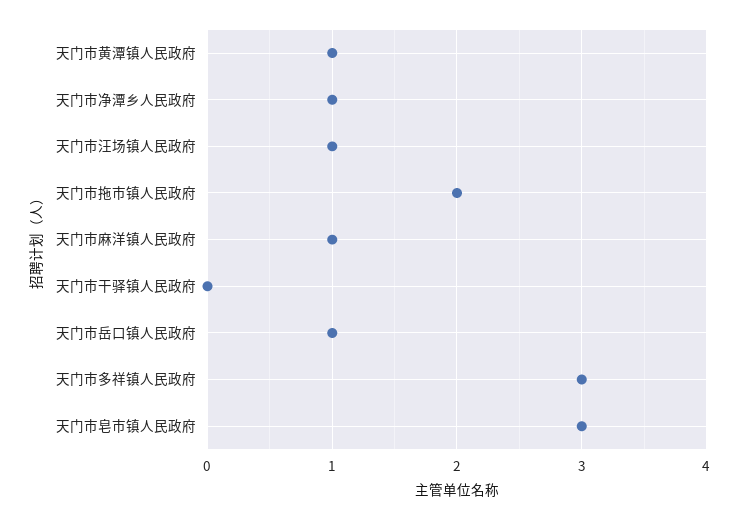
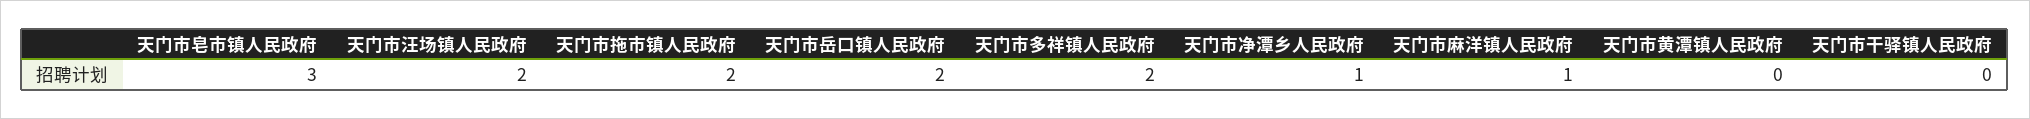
天门市黄潭镇人民政府: 1 -> 0
天门市汪场镇人民政府: 1 -> 2
天门市岳口镇人民政府: 1 -> 2
天门市多祥镇人民政府: 3 -> 2

